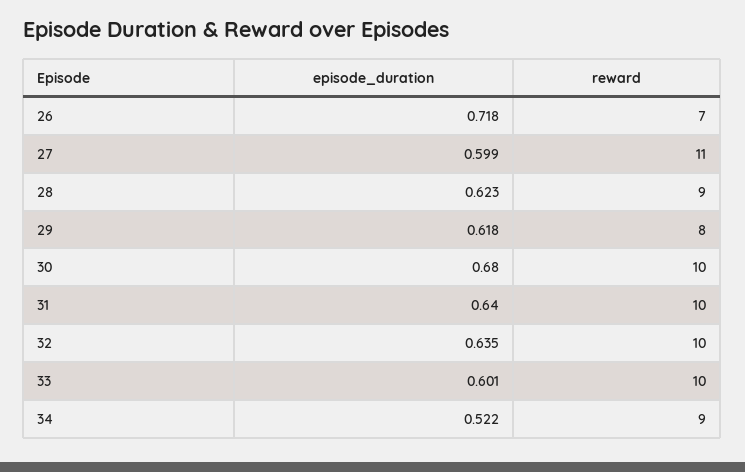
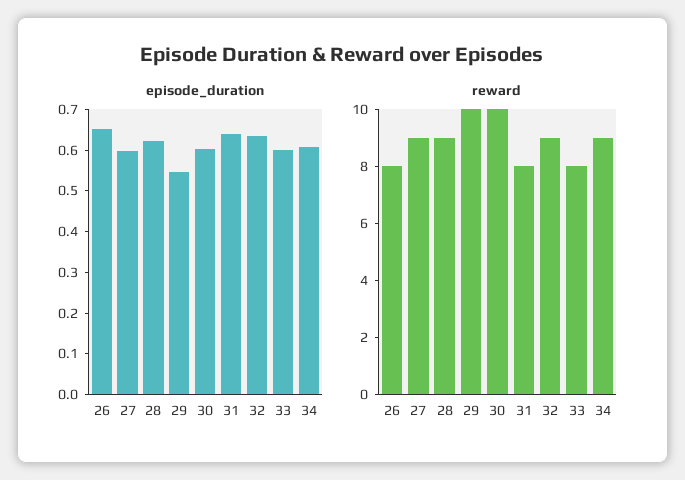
episode_duration, 26: 0.718 -> 0.66
reward, 26: 7 -> 8
reward, 27: 11 -> 9
episode_duration, 29: 0.618 -> 0.54
reward, 29: 8 -> 10
episode_duration, 30: 0.68 -> 0.6
reward, 31: 10 -> 8
reward, 32: 10 -> 9
reward, 33: 10 -> 8
episode_duration, 34: 0.522 -> 0.6

